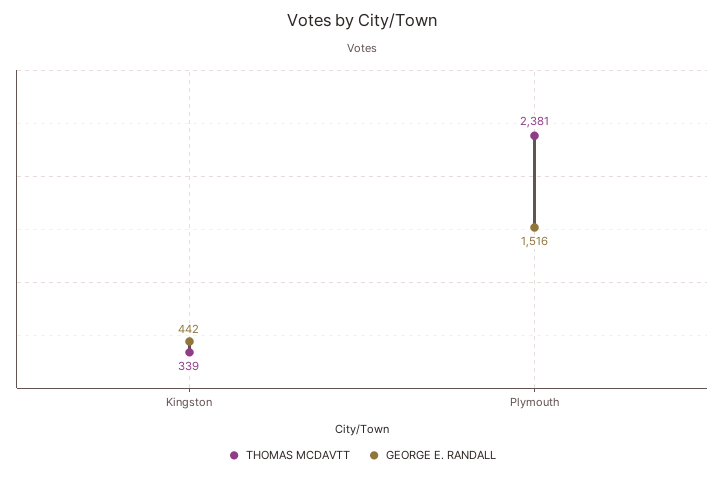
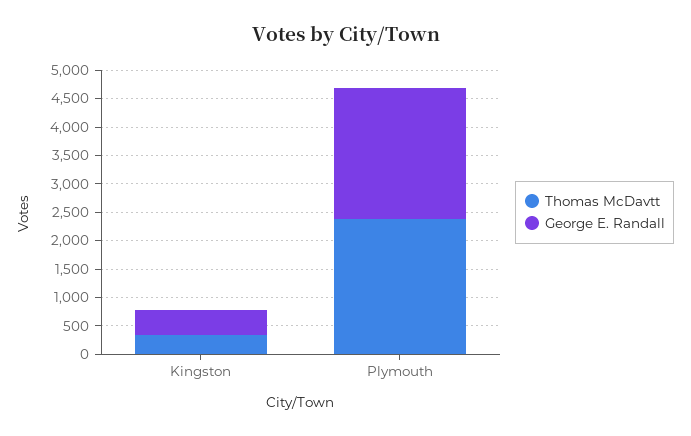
GEORGE E. RANDALL, Plymouth: 1516 -> 2250

